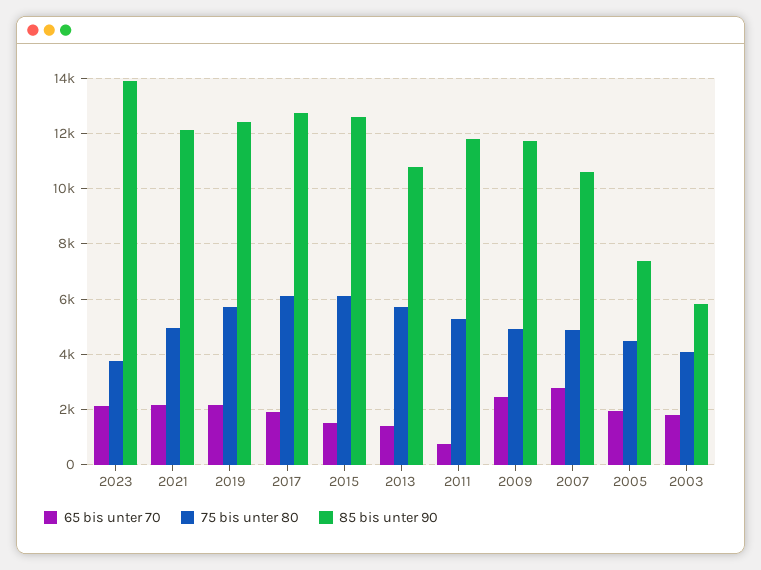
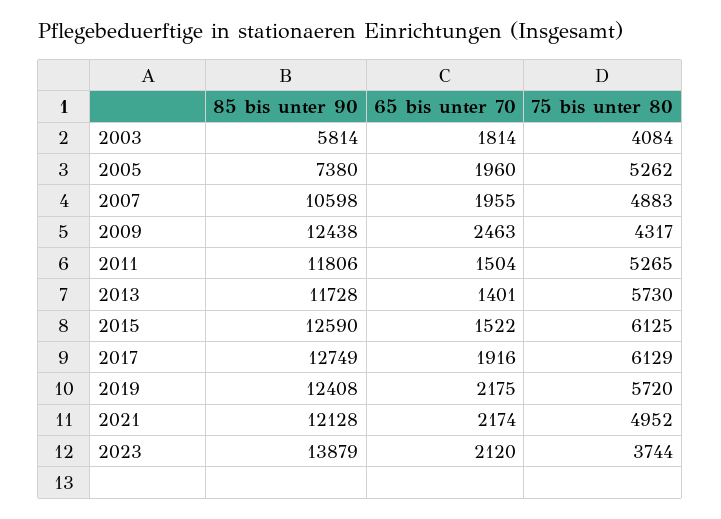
85 bis unter 90, 2013: 10750 -> 11728
65 bis unter 70, 2011: 750 -> 1504
75 bis unter 80, 2009: 5000 -> 4317
85 bis unter 90, 2009: 11750 -> 12438
65 bis unter 70, 2007: 2750 -> 1955
75 bis unter 80, 2005: 4500 -> 5262

